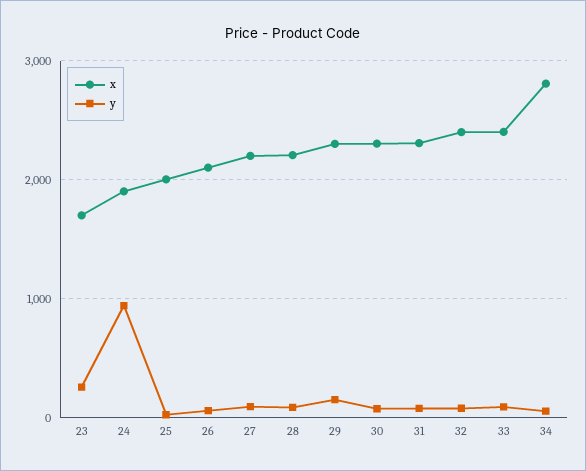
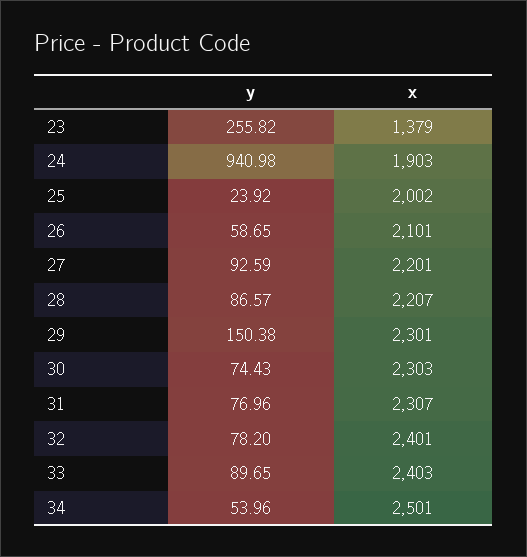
x, 23: 1700 -> 1379
x, 34: 2800 -> 2501

